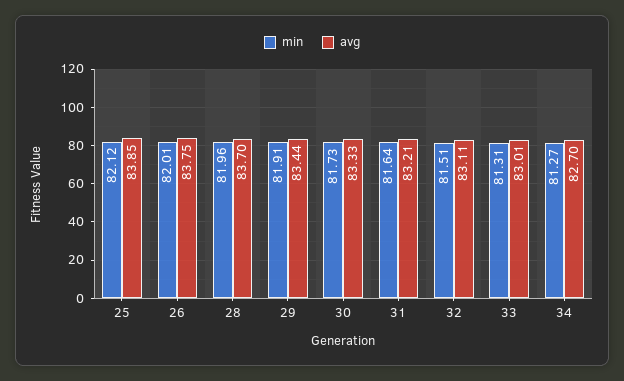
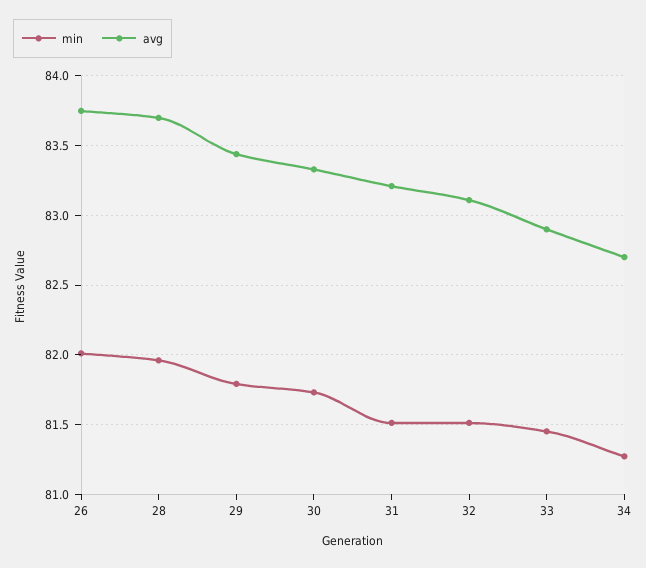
min, 25: 82.12 -> none
avg, 25: 83.85 -> none
min, 29: 81.91 -> 81.8
min, 31: 81.64 -> 81.5
min, 33: 81.31 -> 81.45
avg, 33: 83.01 -> 82.9

